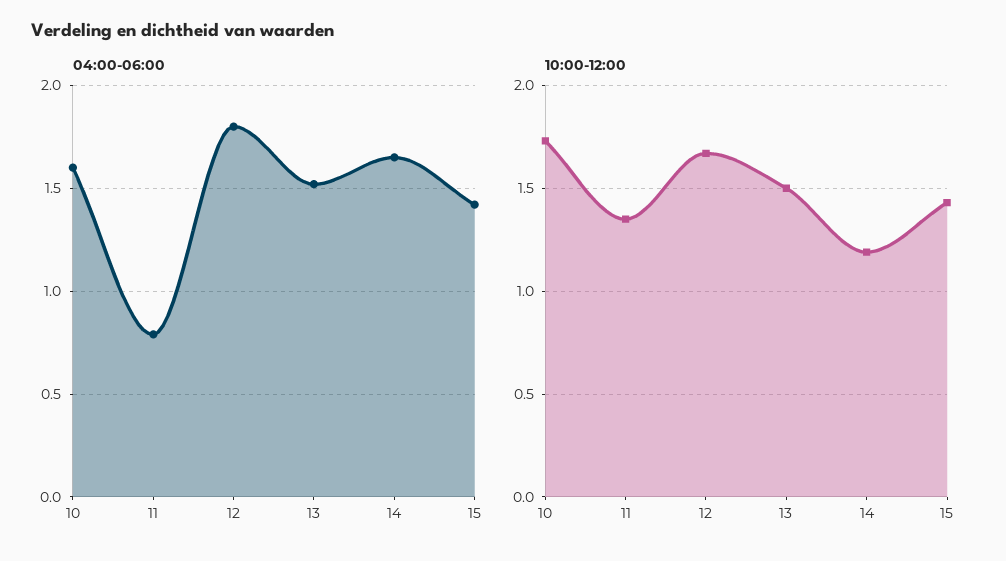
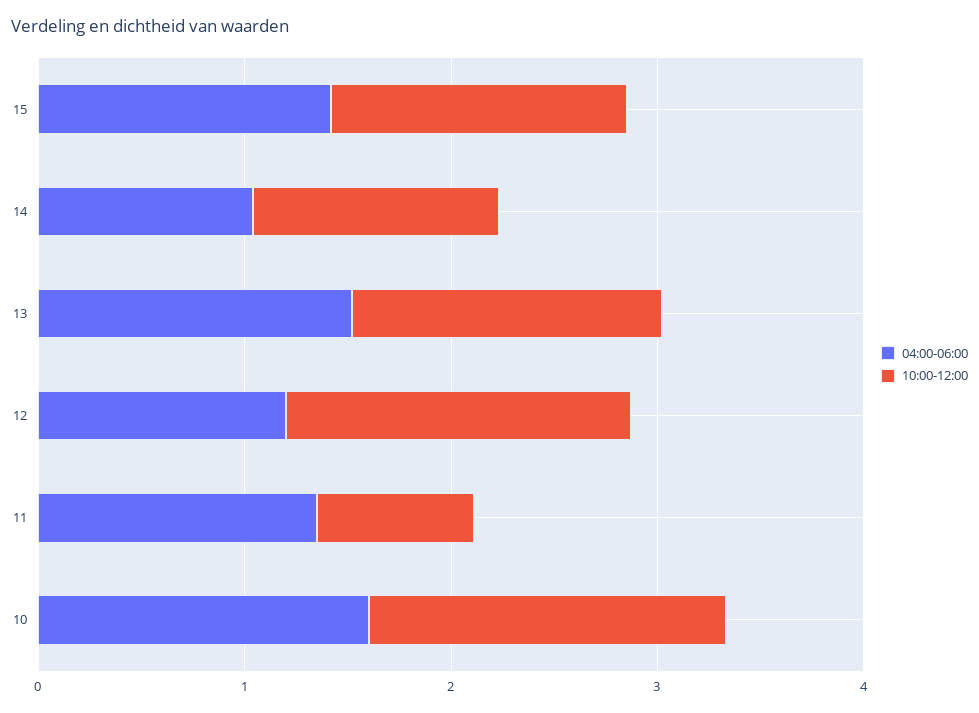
04:00-06:00, 11: 0.8 -> 1.4
04:00-06:00, 12: 1.8 -> 1.2
04:00-06:00, 14: 1.65 -> 1
10:00-12:00, 11: 1.35 -> 0.8

